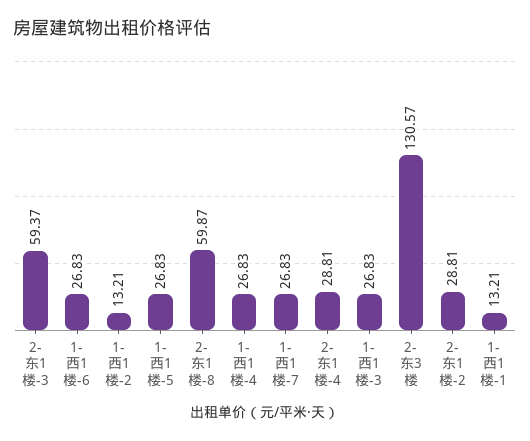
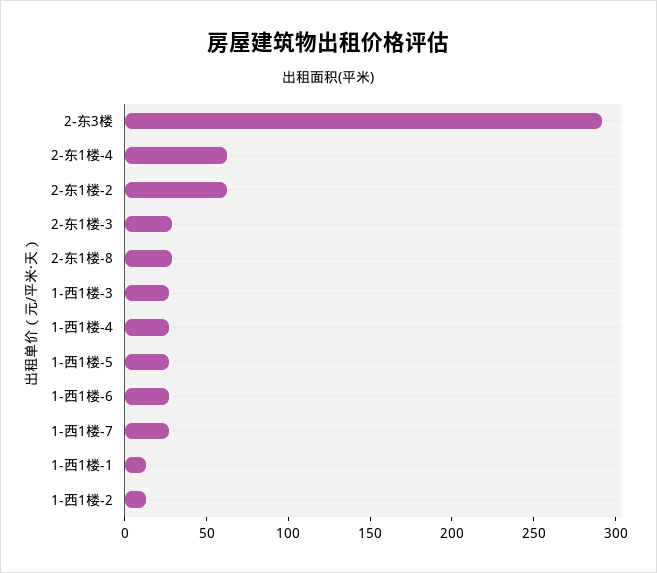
2-东1楼-3: 59.37 -> 30
2-东1楼-8: 59.87 -> 30
2-东1楼-4: 28.81 -> 60
2-东3楼: 130.57 -> 290
2-东1楼-2: 28.81 -> 60

